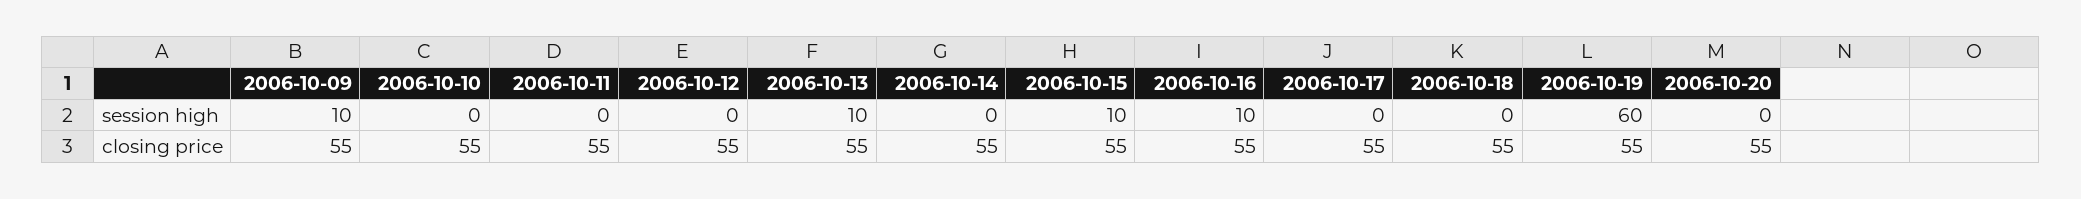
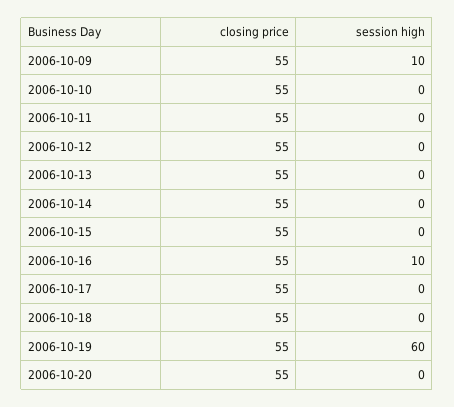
2006-10-13, session high: 10 -> 0
2006-10-15, session high: 10 -> 0

